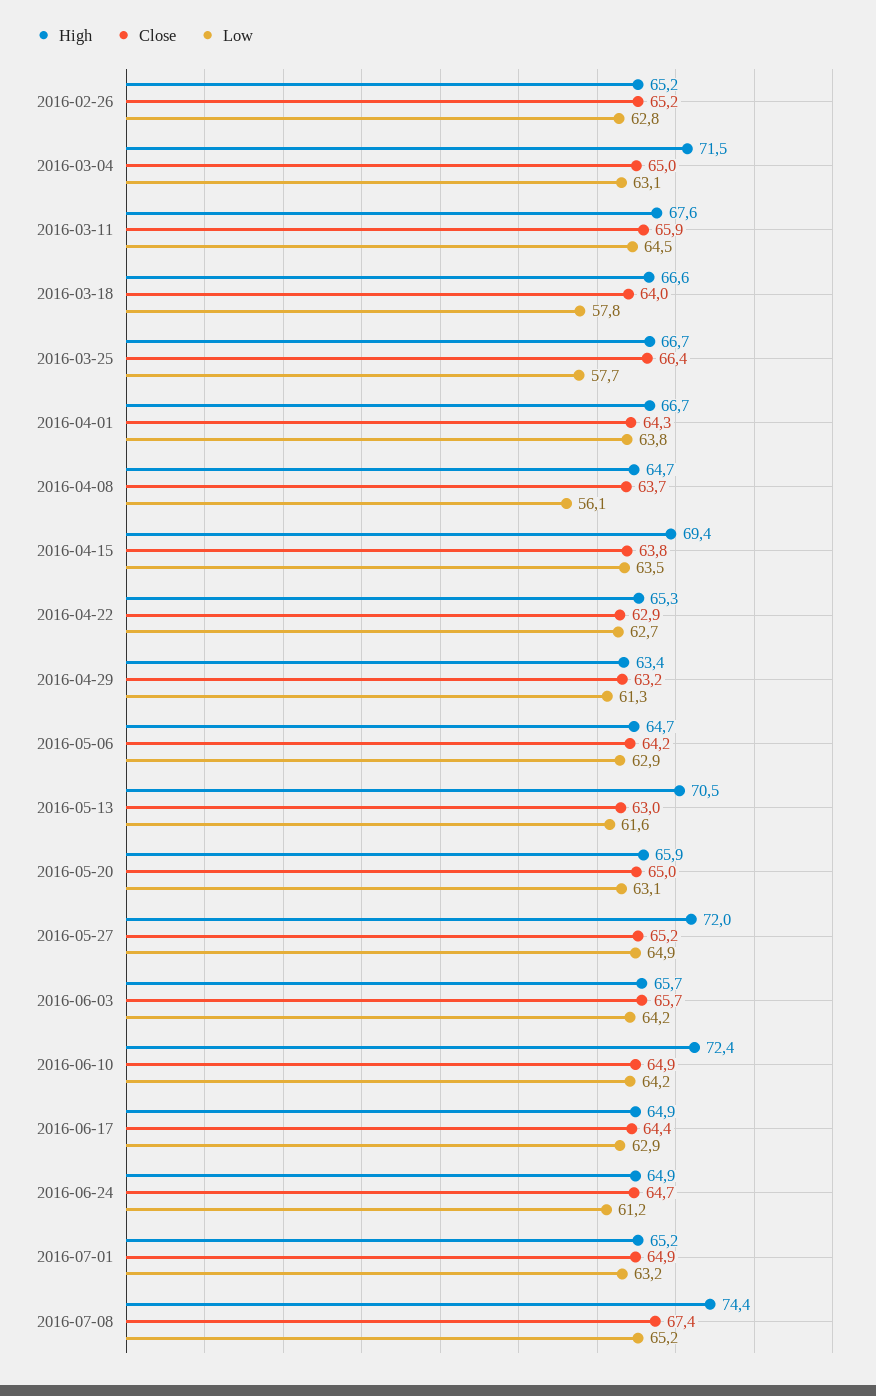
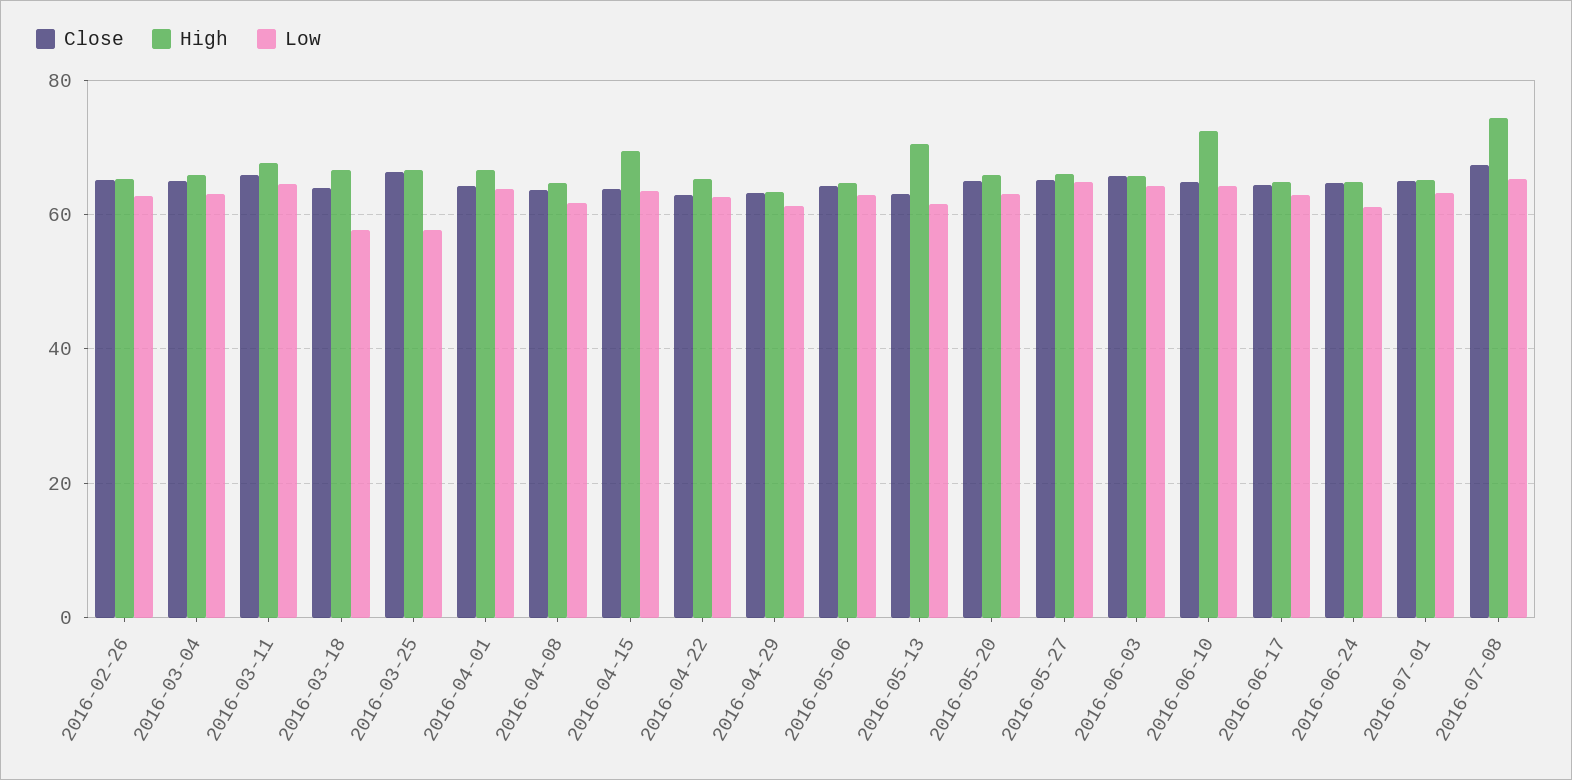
High, 2016-03-04: 71.5 -> 66
Low, 2016-04-08: 56.1 -> 62
High, 2016-05-27: 72 -> 66

